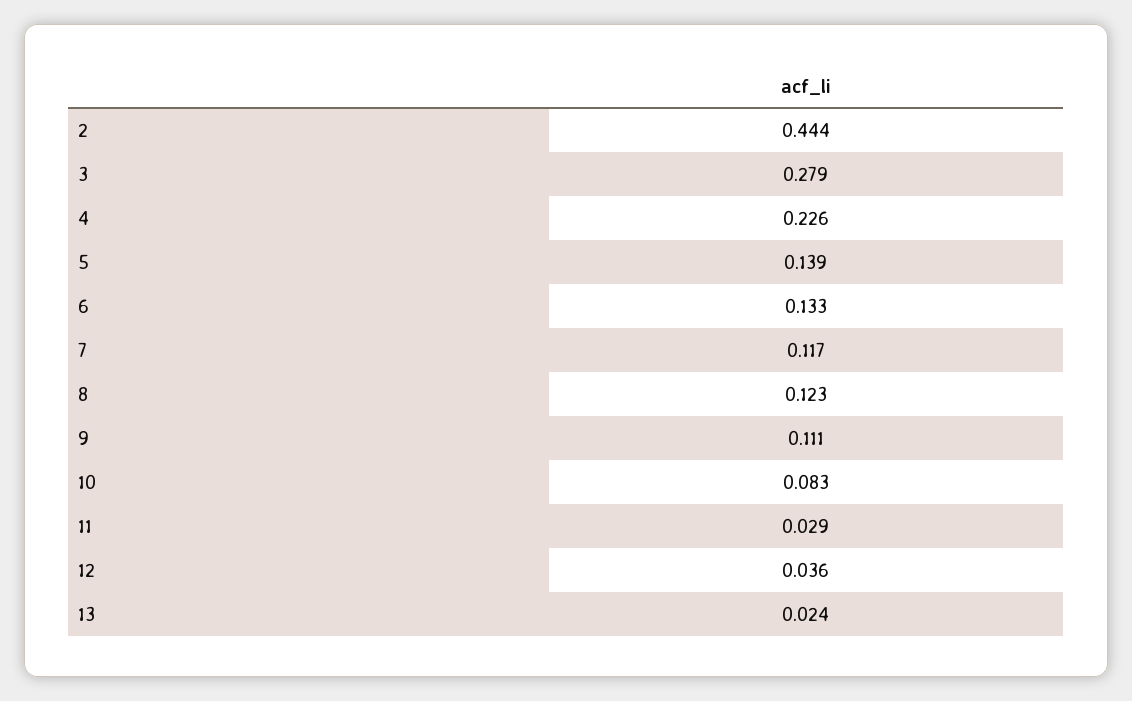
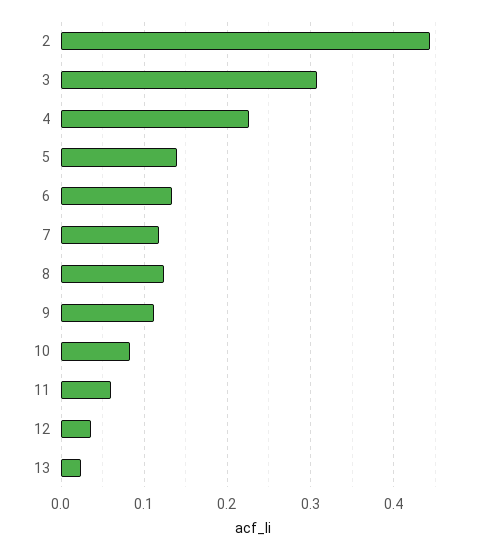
3: 0.279 -> 0.31
11: 0.029 -> 0.06

